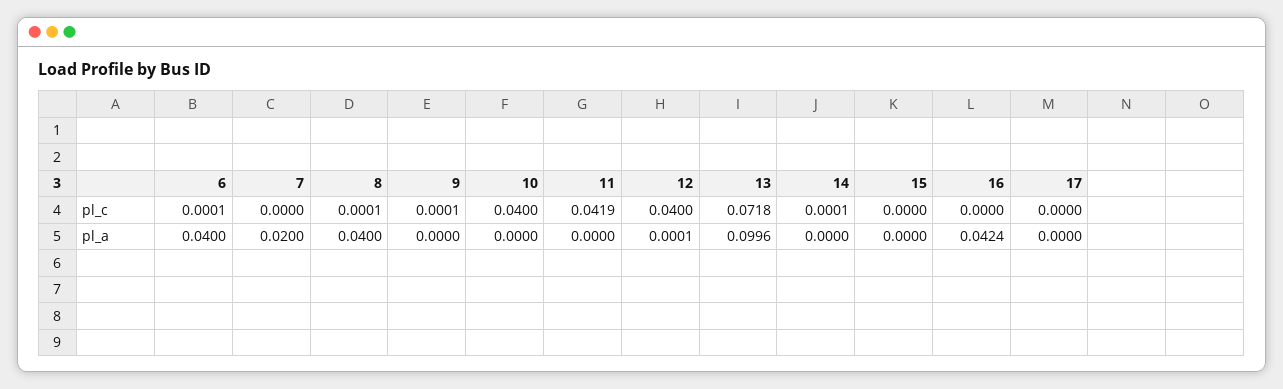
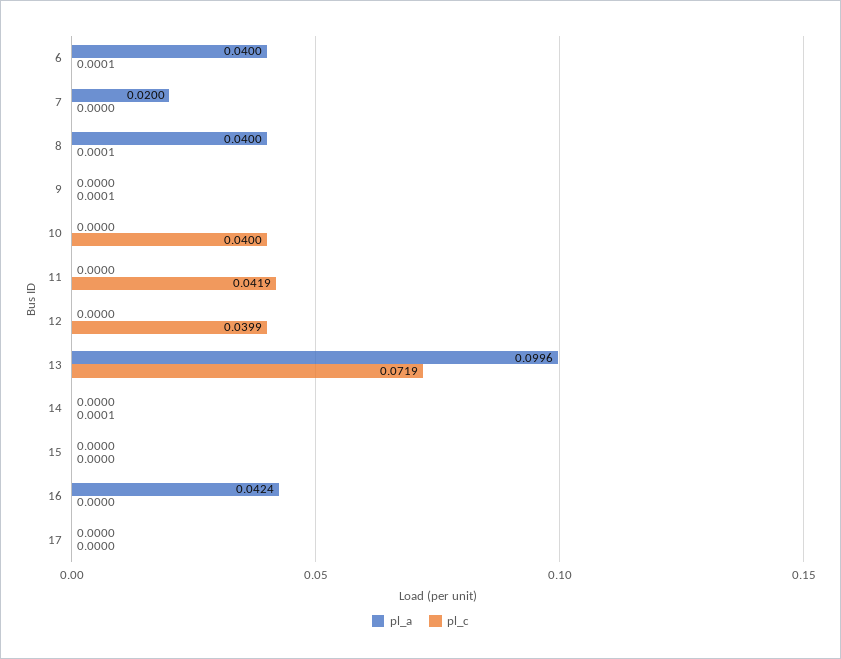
pl_c, 12: 0.04 -> 0.0399
pl_c, 13: 0.0718 -> 0.0719
pl_a, 12: 0.0001 -> 0

